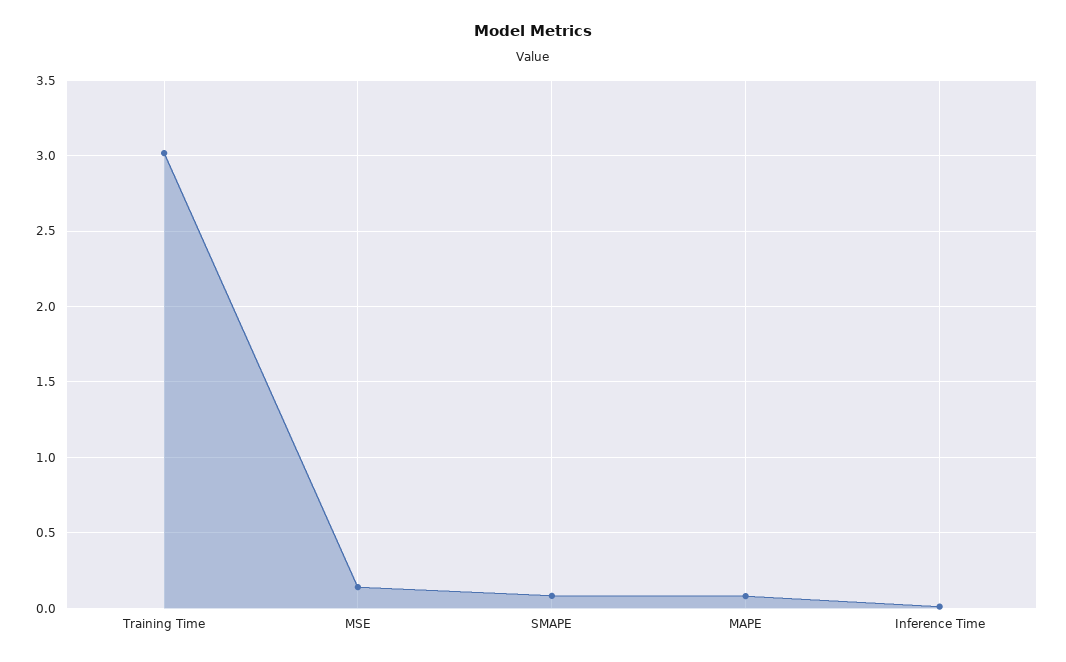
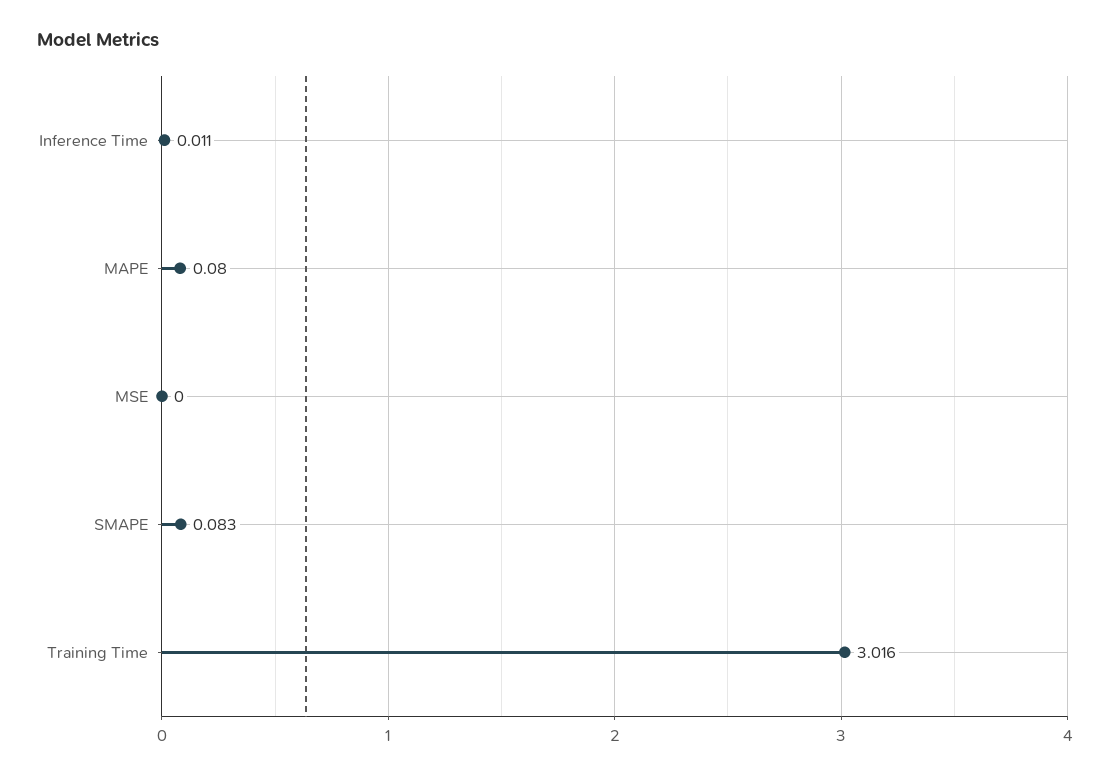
MSE: 0.15 -> 0

